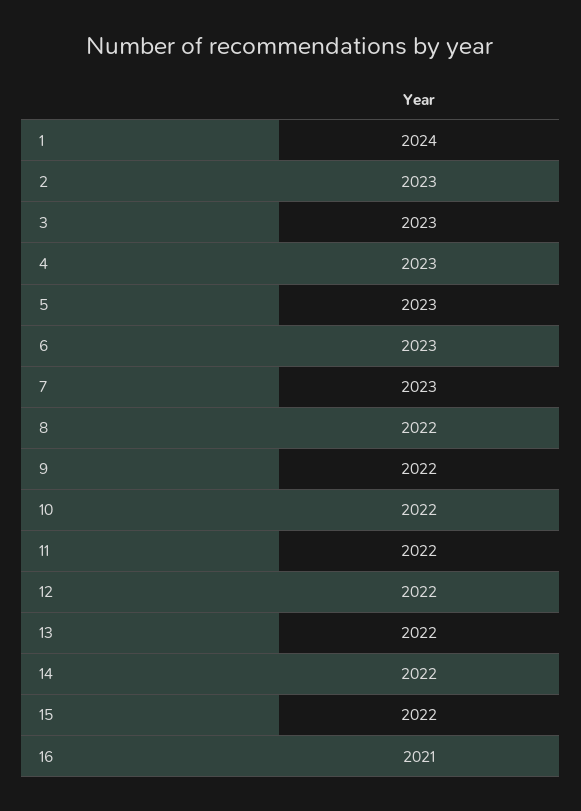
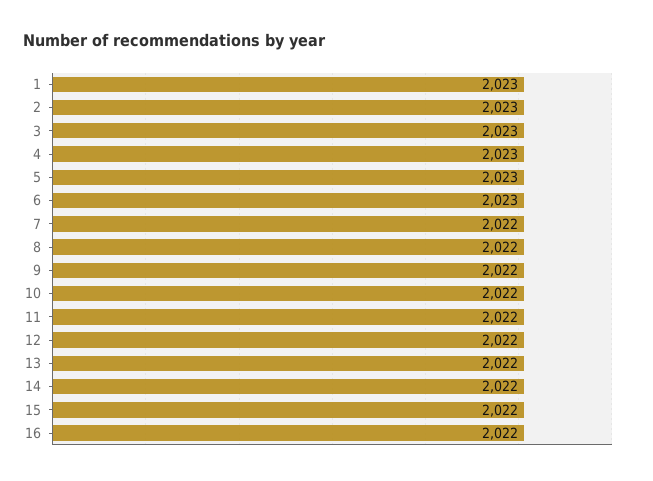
1: 2024 -> 2023
7: 2023 -> 2022
16: 2021 -> 2022

